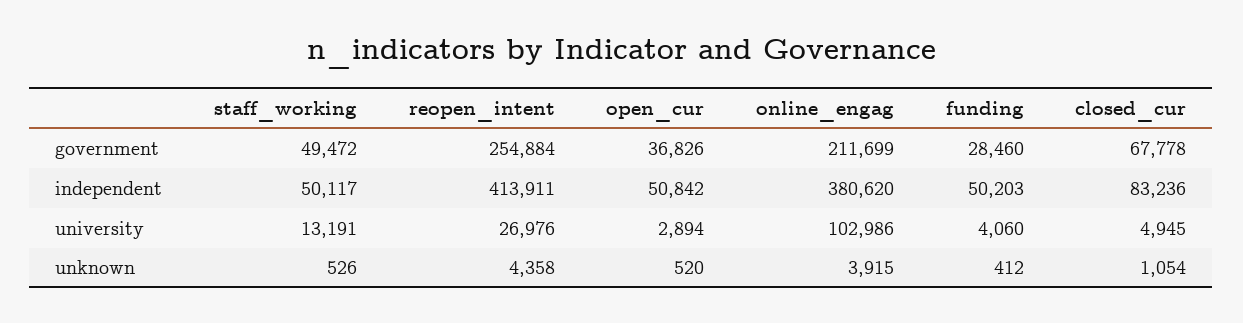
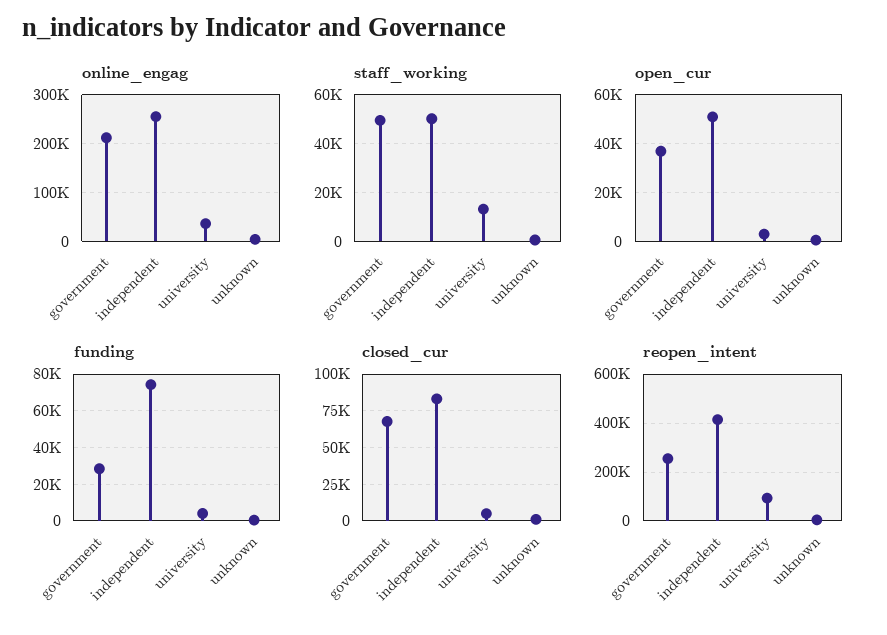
online_engag, independent: 380620 -> 260000
funding, independent: 50203 -> 75000
reopen_intent, university: 26976 -> 100000
online_engag, university: 102986 -> 40000

